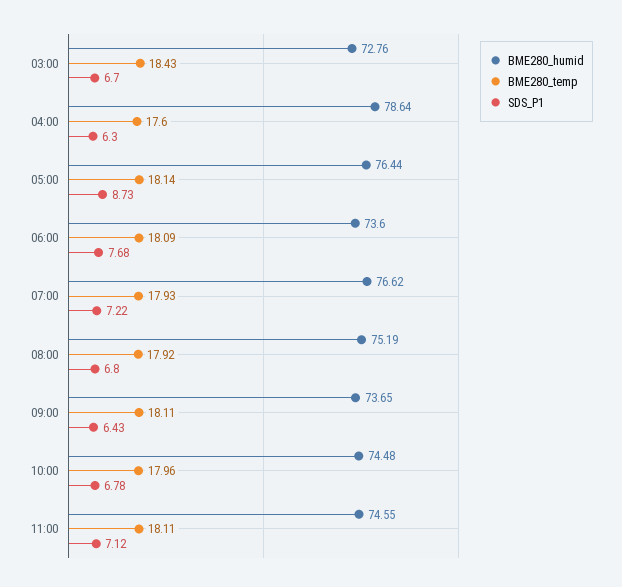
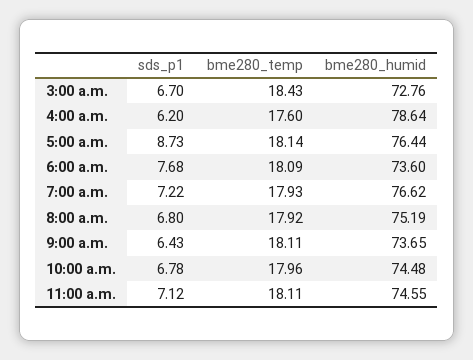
SDS_P1, 04:00: 6.3 -> 6.2

